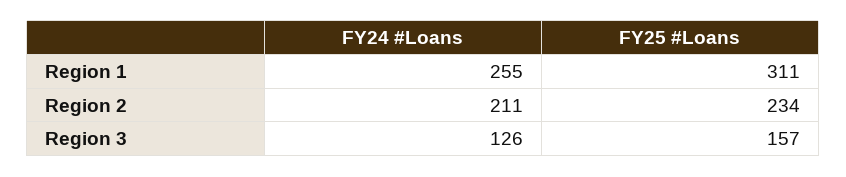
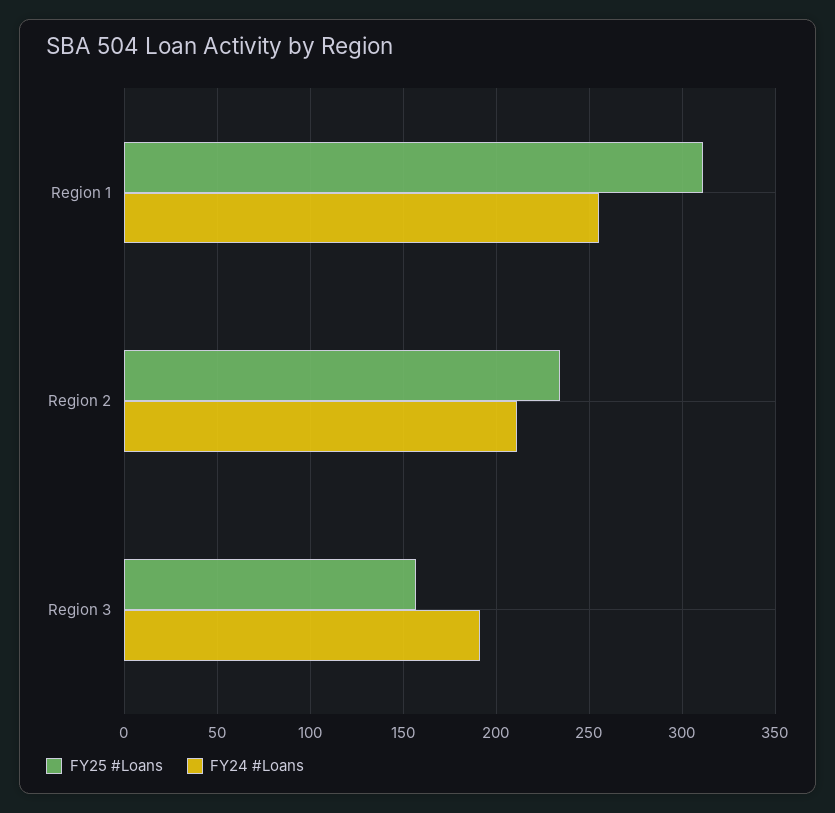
FY24 #Loans, Region 3: 126 -> 190

